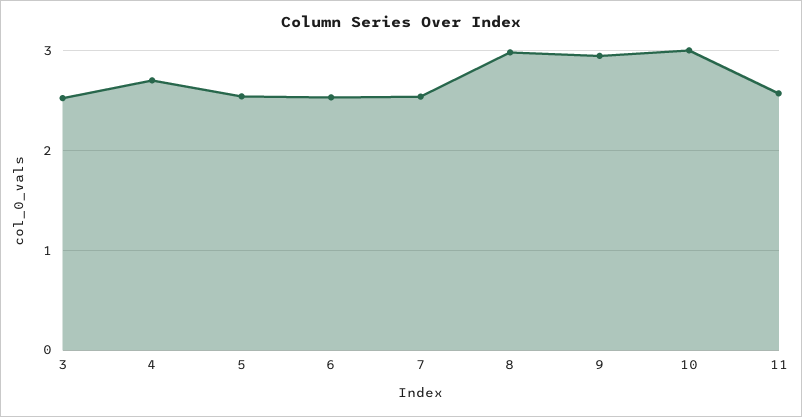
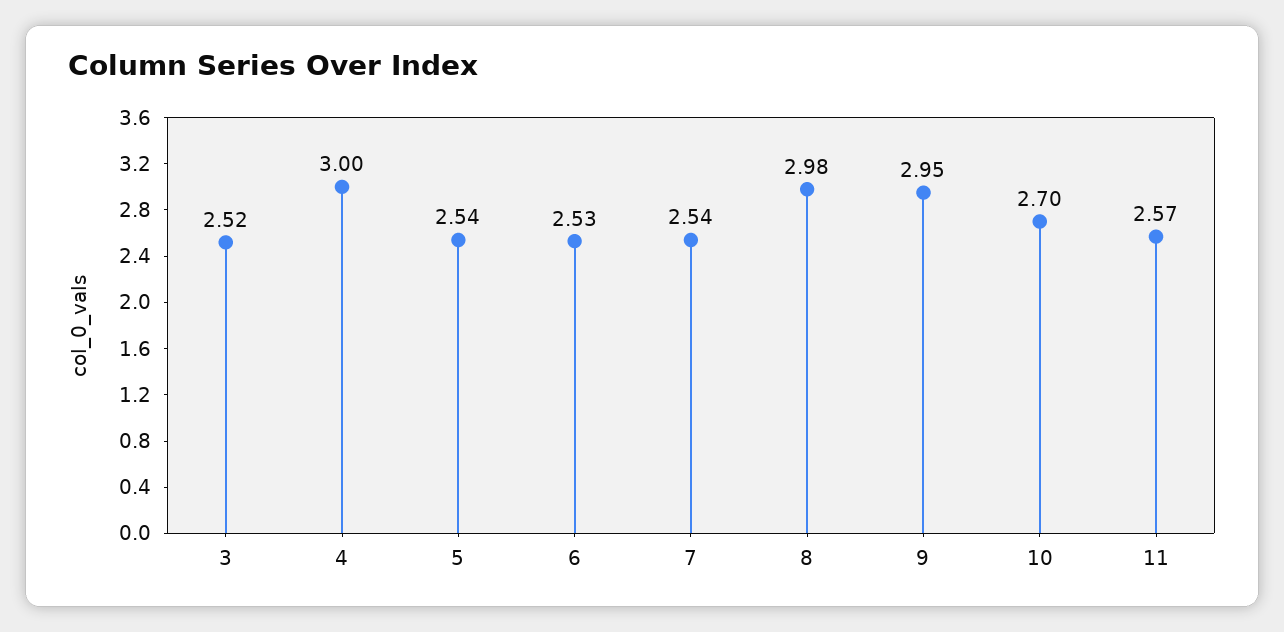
4: 2.7 -> 3
10: 3 -> 2.7

